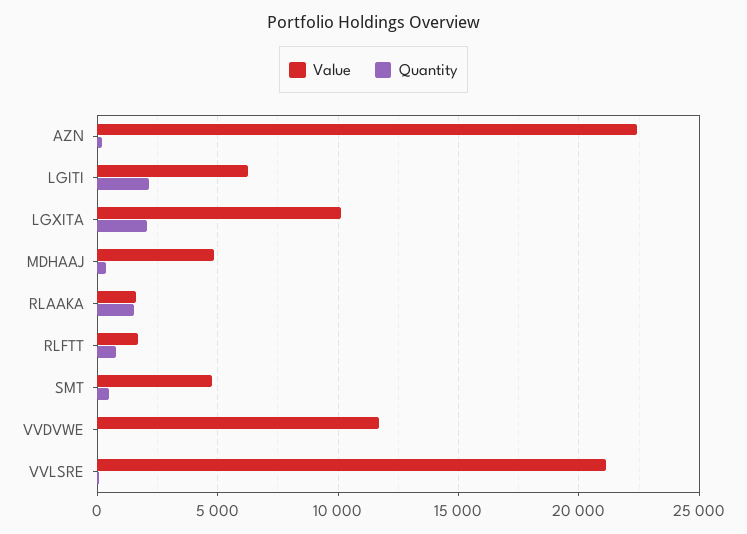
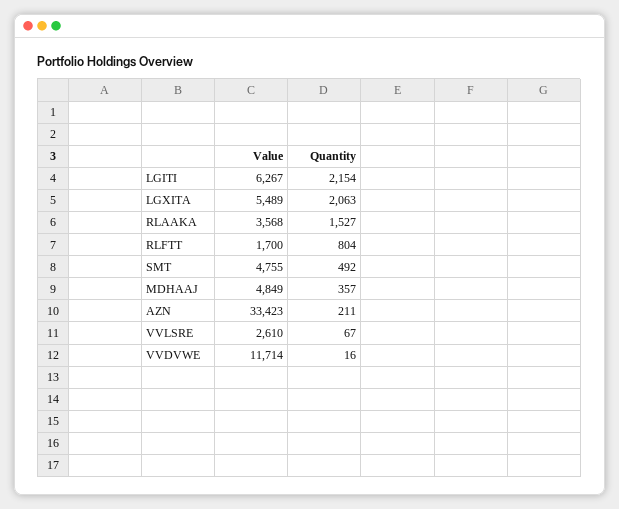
Value, AZN: 22500 -> 33423
Value, LGXITA: 10000 -> 5489
Value, RLAAKA: 1500 -> 3568
Value, VVLSRE: 21000 -> 2610

